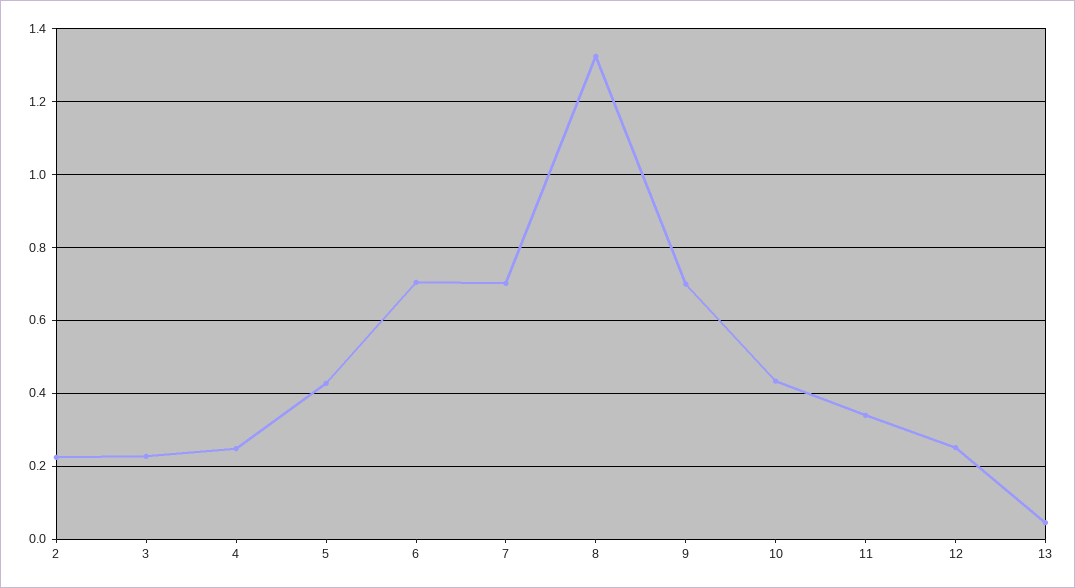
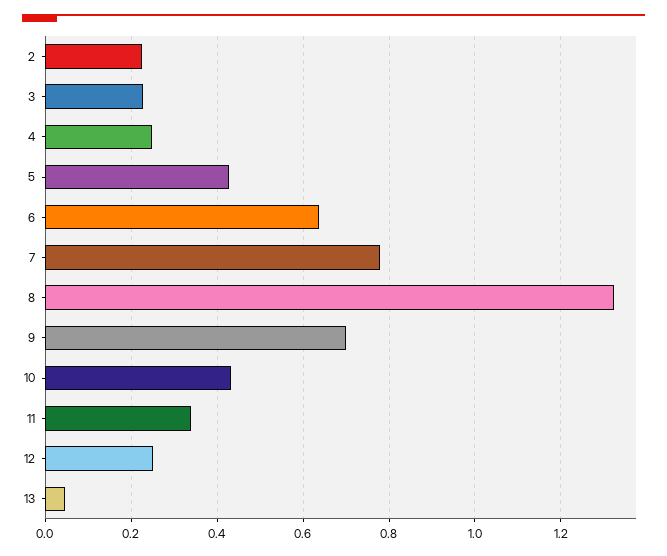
6: 0.7 -> 0.64
7: 0.7 -> 0.78

